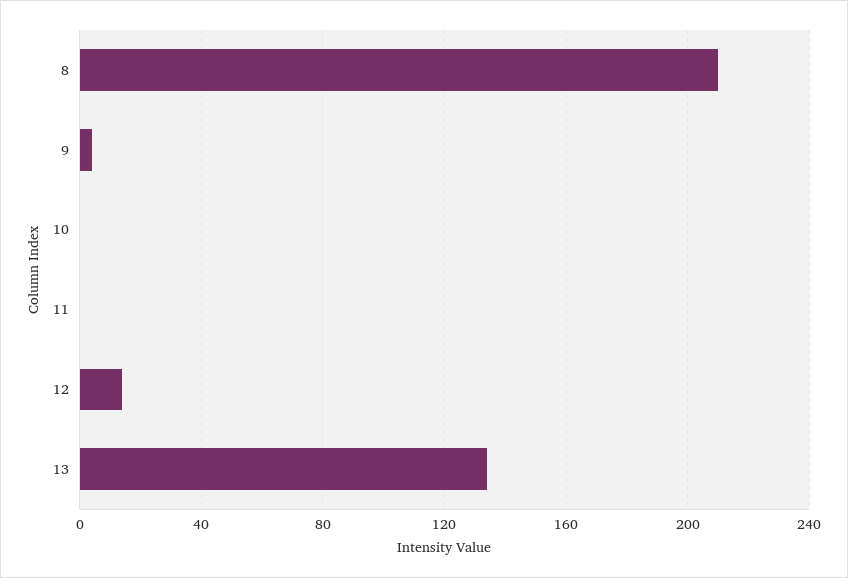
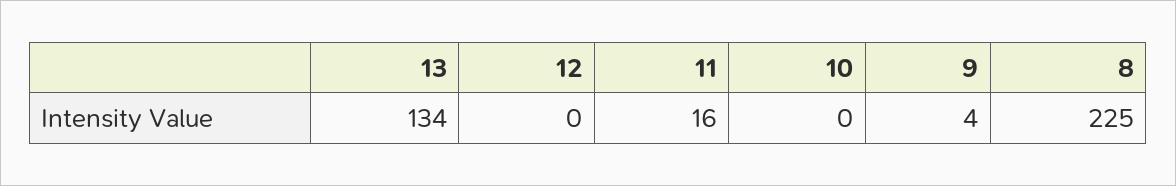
8: 210 -> 225
11: 0 -> 16
12: 15 -> 0

